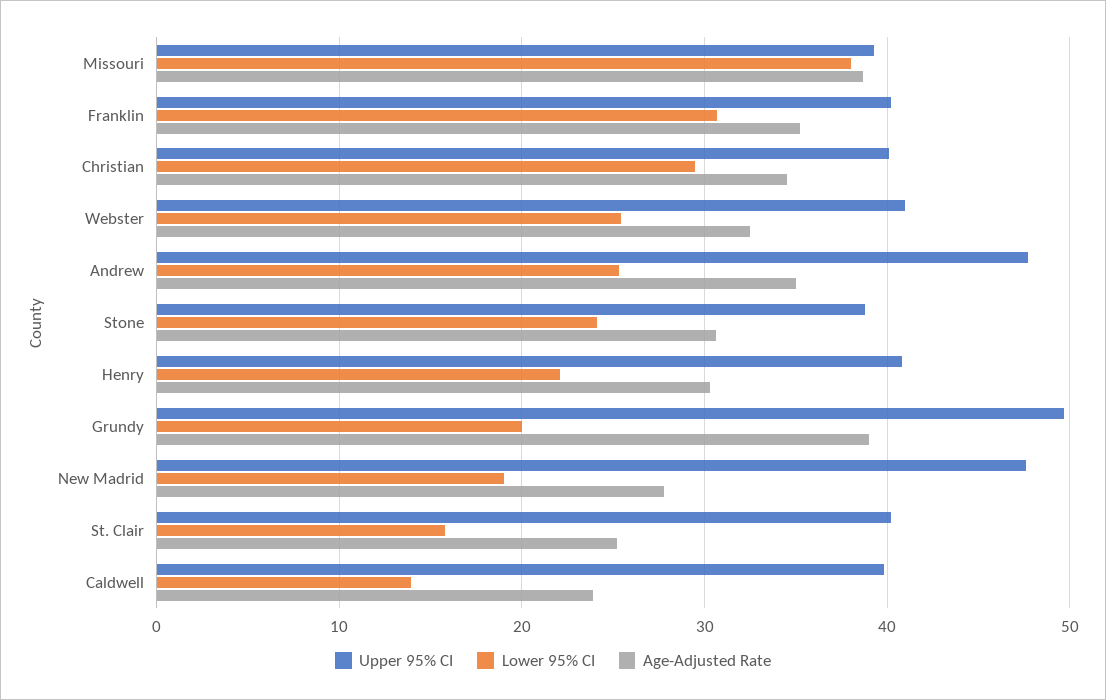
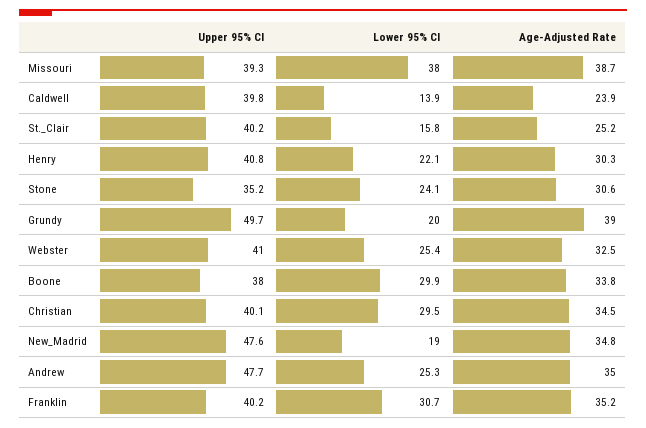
Upper 95% CI, Stone: 39 -> 35.2
Age-Adjusted Rate, New Madrid: 28 -> 34.8
Upper 95% CI, Boone: none -> 38
Lower 95% CI, Boone: none -> 29.9
Age-Adjusted Rate, Boone: none -> 33.8

